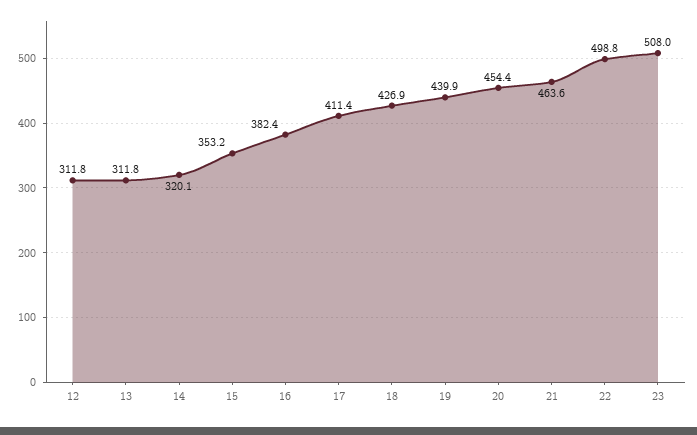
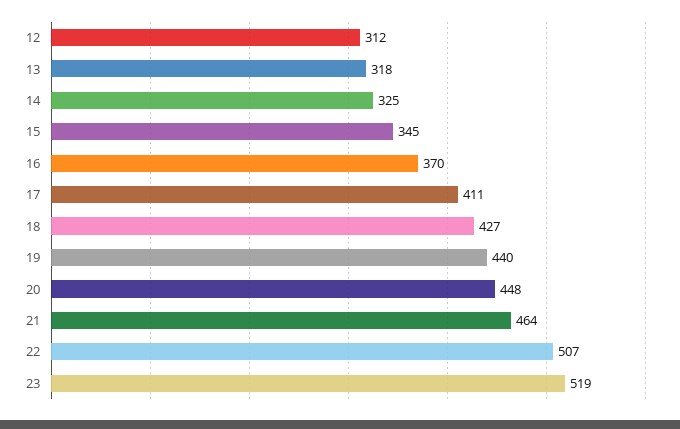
13: 311.8 -> 318
14: 320.1 -> 325
15: 353.2 -> 345
16: 382.4 -> 370
20: 454.4 -> 448
22: 498.8 -> 507
23: 508 -> 519

